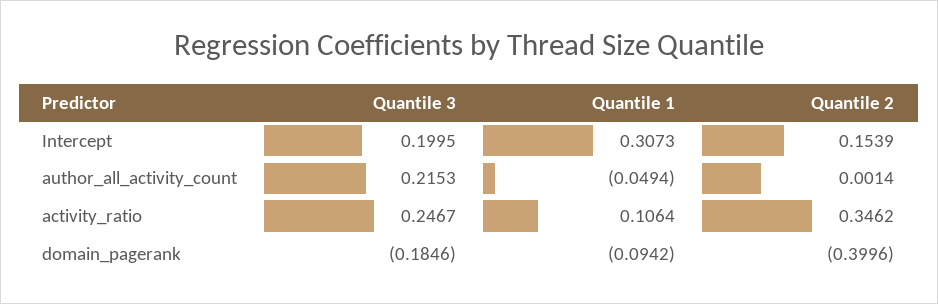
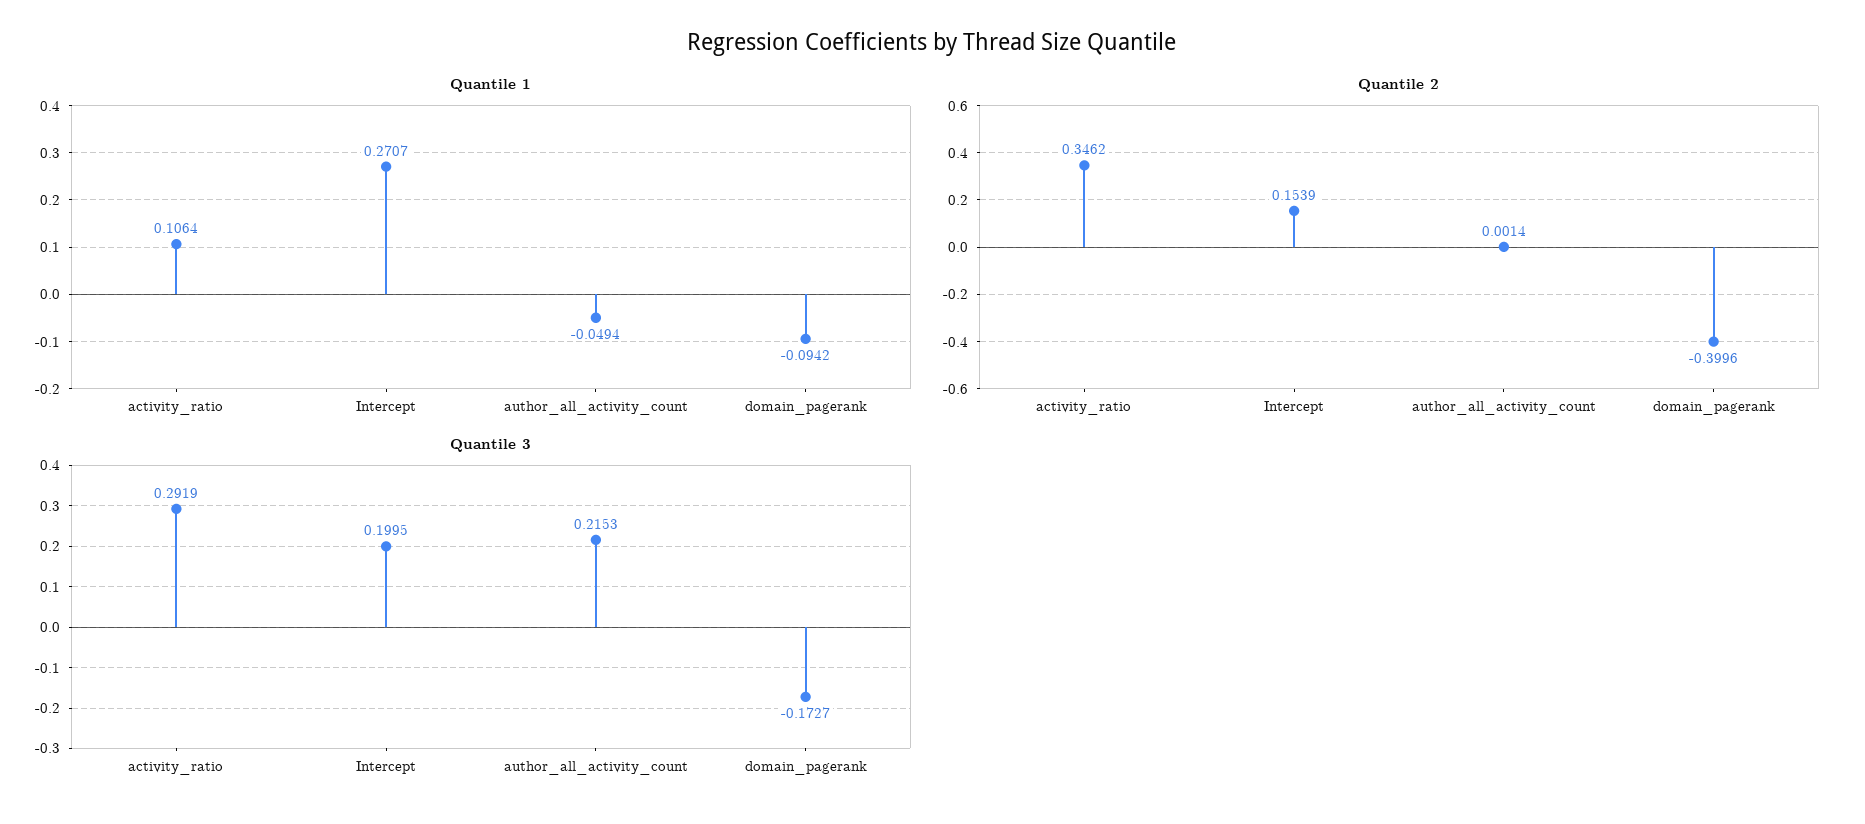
Quantile 1, Intercept: 0.3073 -> 0.2707
Quantile 3, activity_ratio: 0.2467 -> 0.2919
Quantile 3, domain_pagerank: -0.1846 -> -0.1727

